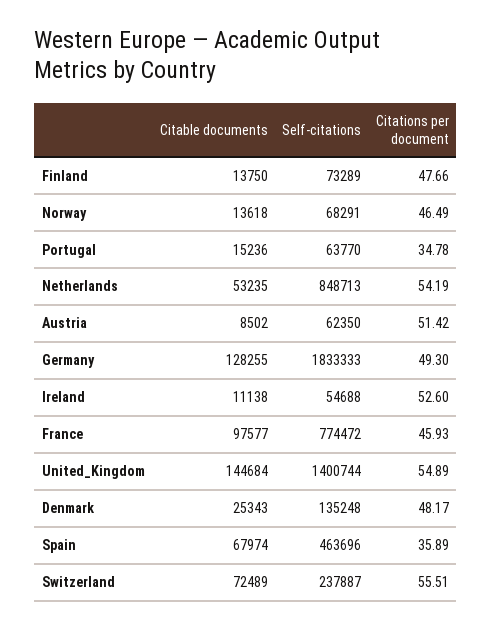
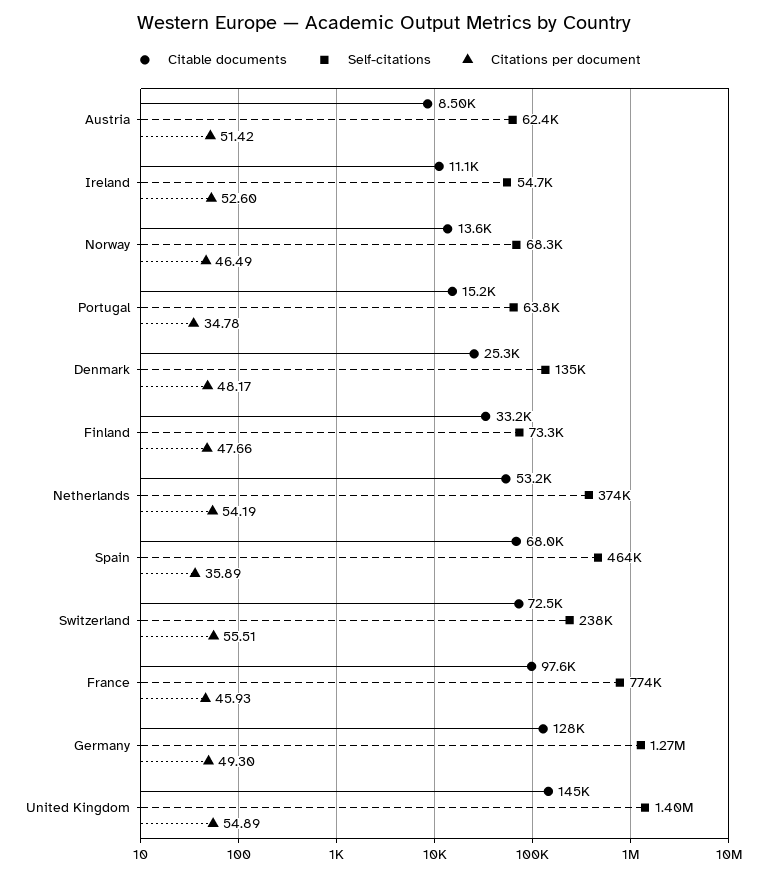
Citable documents, Finland: 13750 -> 33200
Self-citations, Netherlands: 848713 -> 374000
Self-citations, Germany: 1833333 -> 1270000

